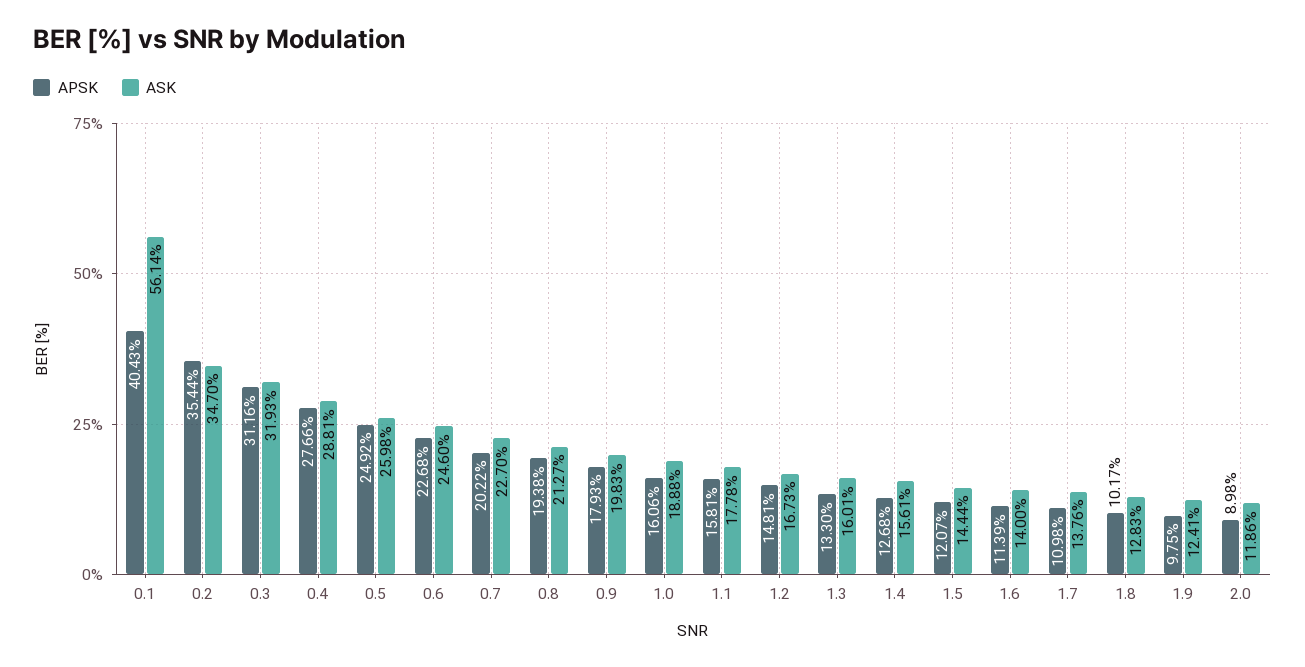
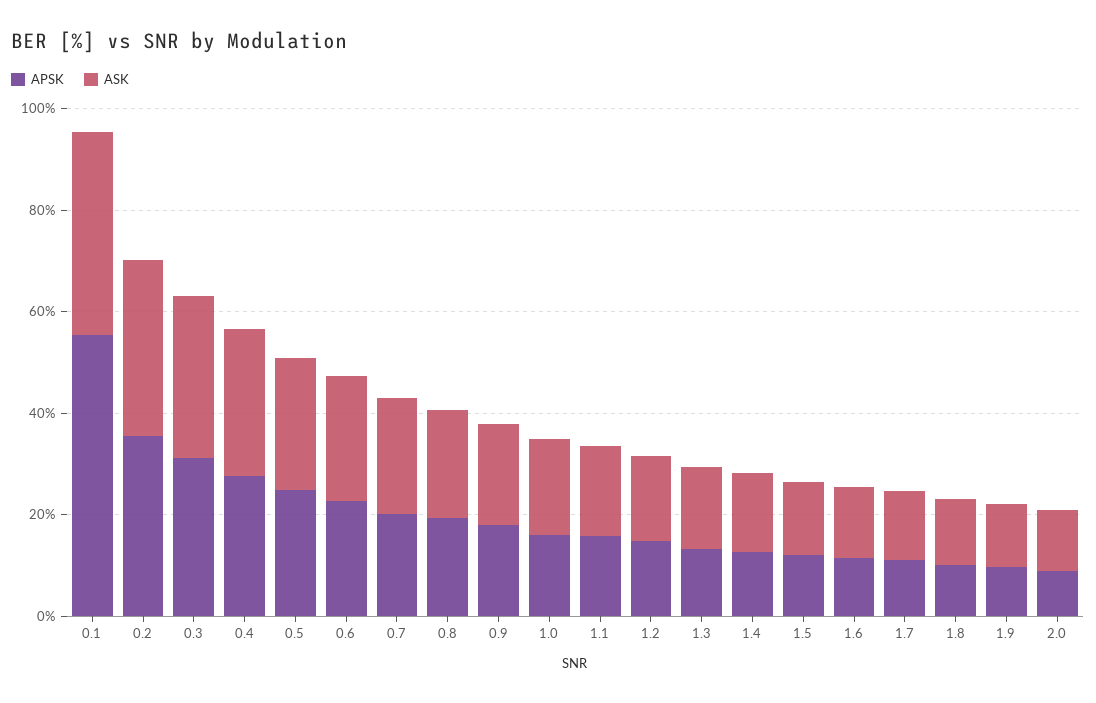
APSK, 0.1: 40.43 -> 55
ASK, 0.1: 56.14 -> 40

